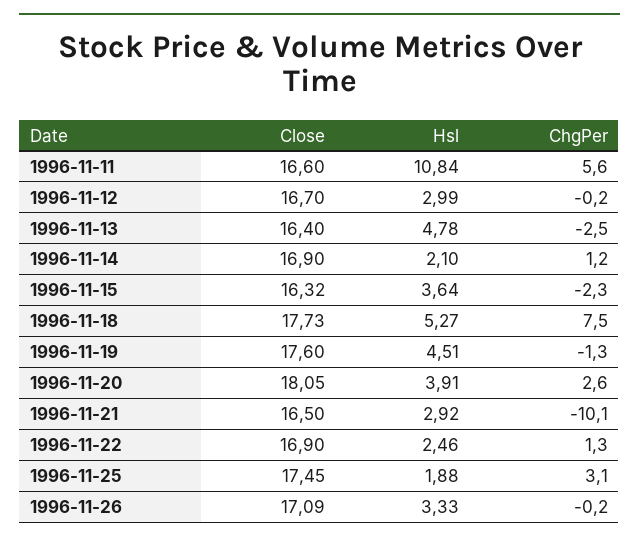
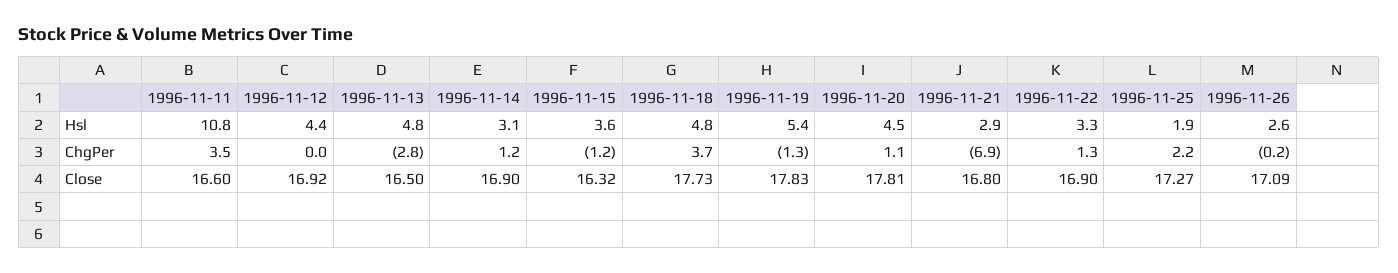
ChgPer, 1996-11-11: 5.6 -> 3.5
Close, 1996-11-12: 16.7 -> 16.92
Hsl, 1996-11-12: 2.99 -> 4.4
ChgPer, 1996-11-12: -0.2 -> 0
Close, 1996-11-13: 16.4 -> 16.5
ChgPer, 1996-11-13: -2.5 -> -2.8
Hsl, 1996-11-14: 2.1 -> 3.1
ChgPer, 1996-11-15: -2.3 -> -1.2
Hsl, 1996-11-18: 5.27 -> 4.8
ChgPer, 1996-11-18: 7.5 -> 3.7
Close, 1996-11-19: 17.6 -> 17.83
Hsl, 1996-11-19: 4.51 -> 5.4
Close, 1996-11-20: 18.05 -> 17.81
Hsl, 1996-11-20: 3.91 -> 4.5
ChgPer, 1996-11-20: 2.6 -> 1.1
Close, 1996-11-21: 16.5 -> 16.8
ChgPer, 1996-11-21: -10.1 -> -6.9
Hsl, 1996-11-22: 2.46 -> 3.3
Close, 1996-11-25: 17.45 -> 17.27
ChgPer, 1996-11-25: 3.1 -> 2.2
Hsl, 1996-11-26: 3.33 -> 2.6

